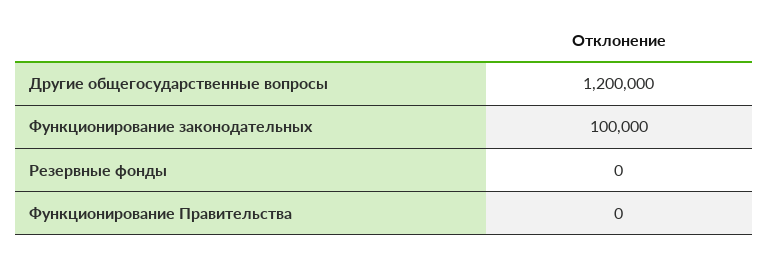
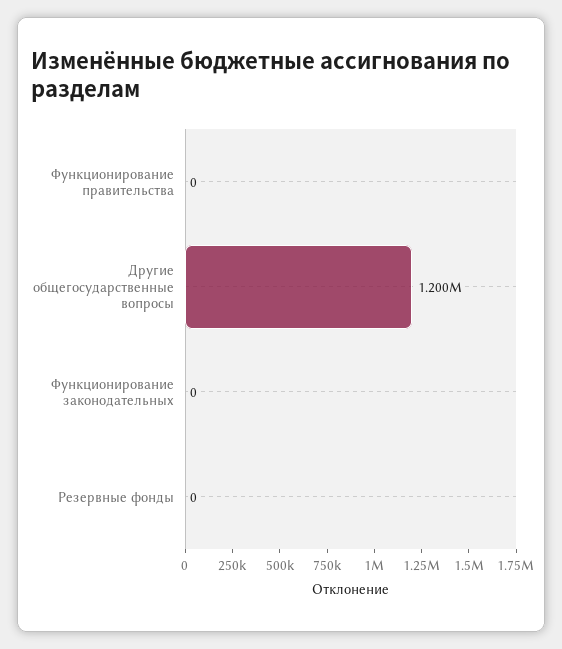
Функционирование законодательных: 100000 -> 0

